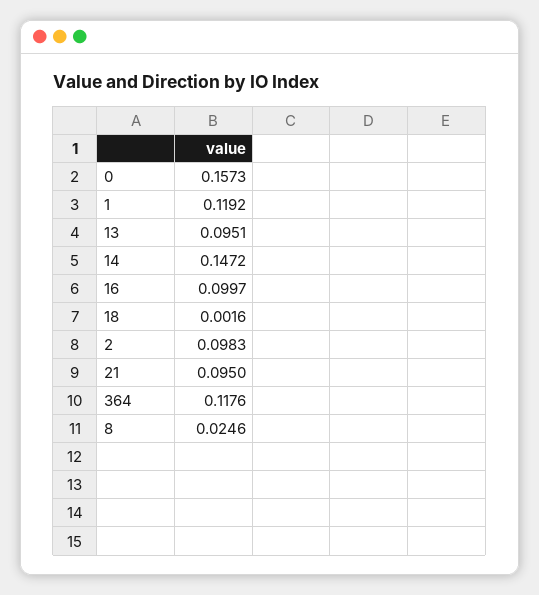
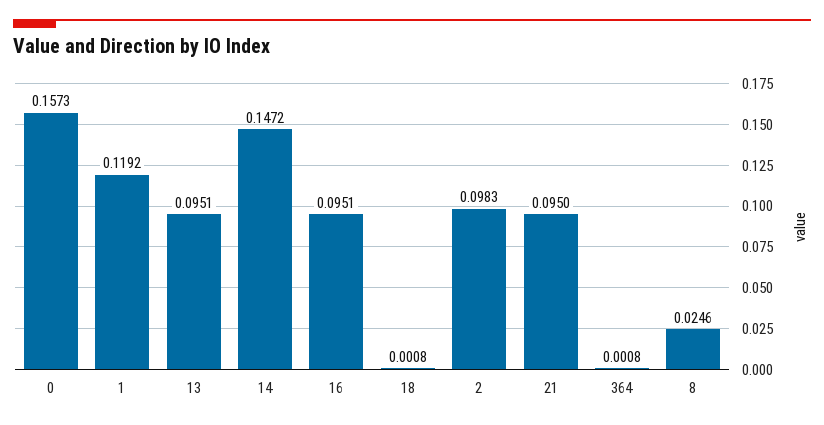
16: 0.0997 -> 0.0951
18: 0.0016 -> 0.0008
364: 0.1176 -> 0.0008

